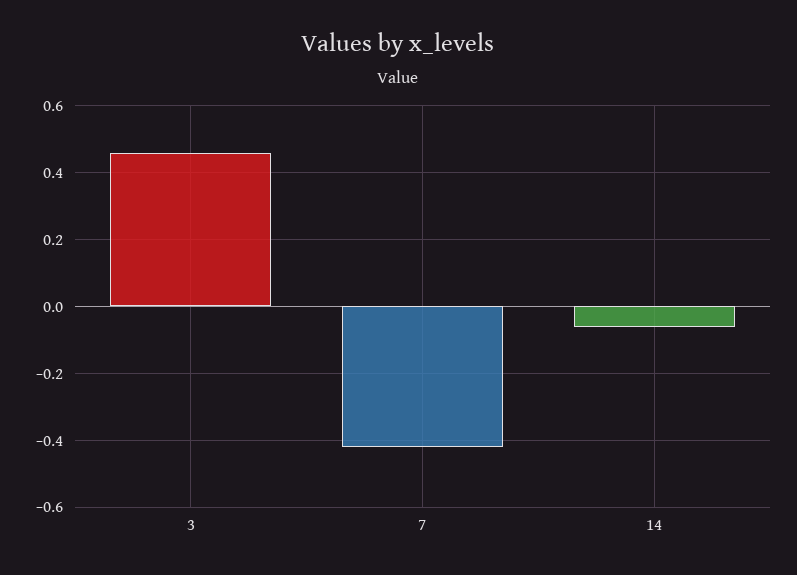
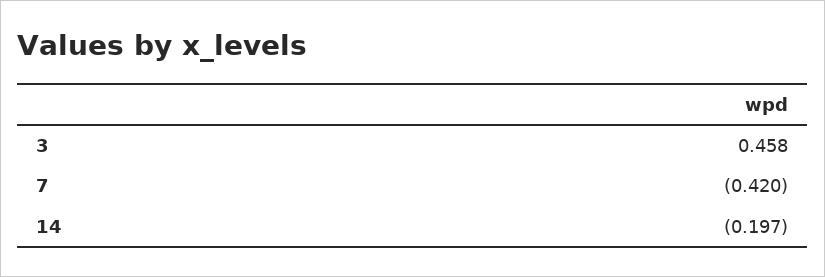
14: -0.06 -> -0.197

